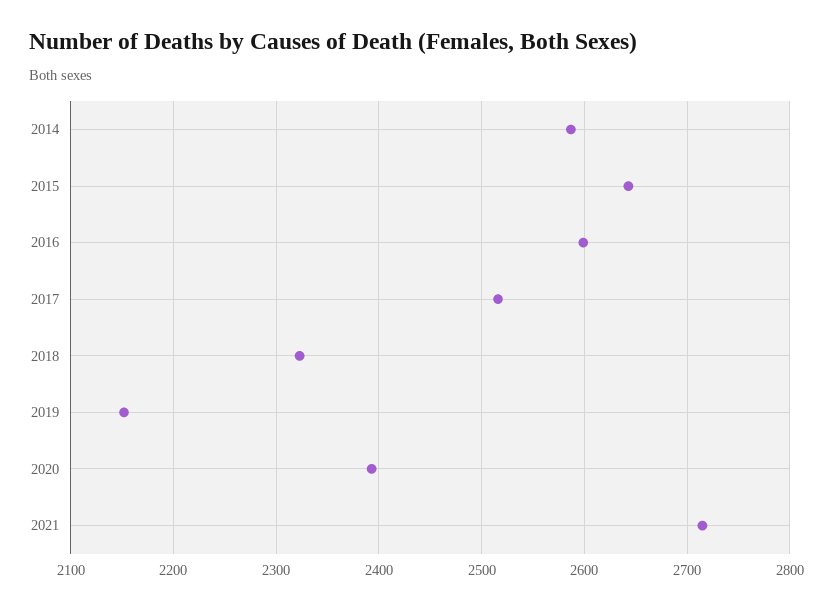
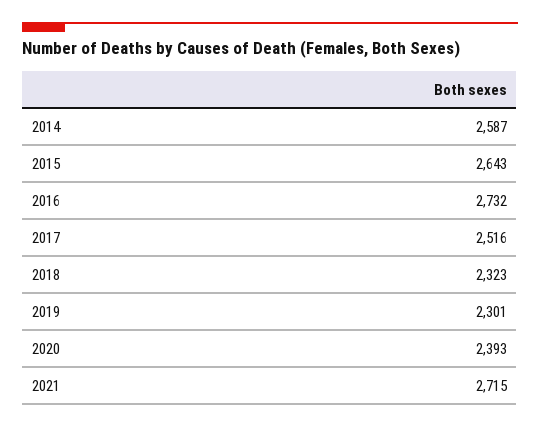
2016: 2600 -> 2732
2019: 2150 -> 2301

